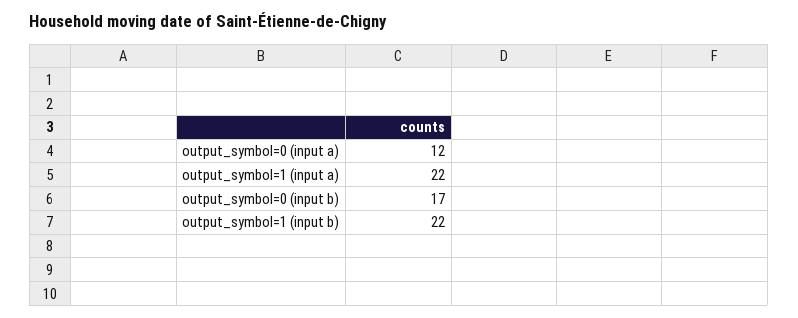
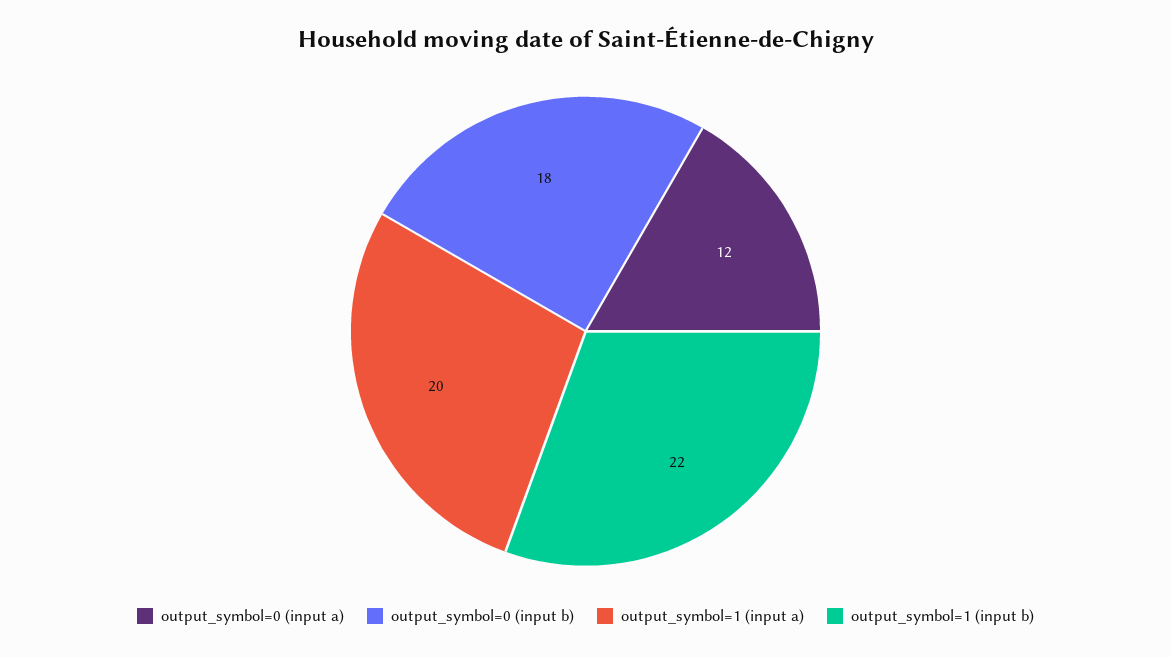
output_symbol=1 (input a): 22 -> 20
output_symbol=0 (input b): 17 -> 18

